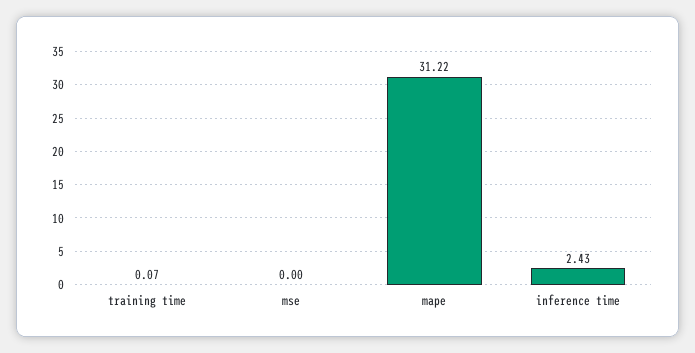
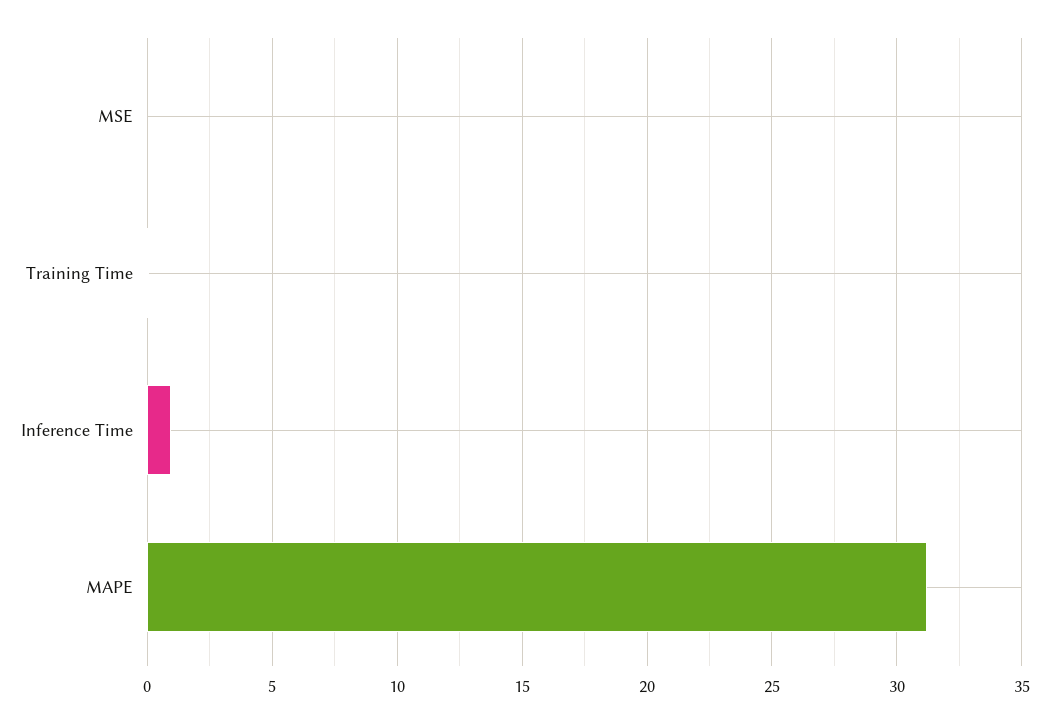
inference time: 2.43 -> 1

